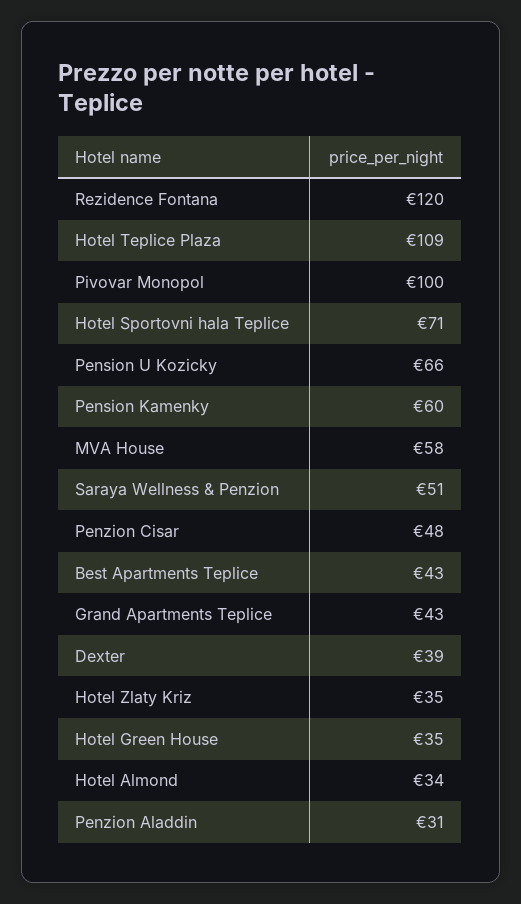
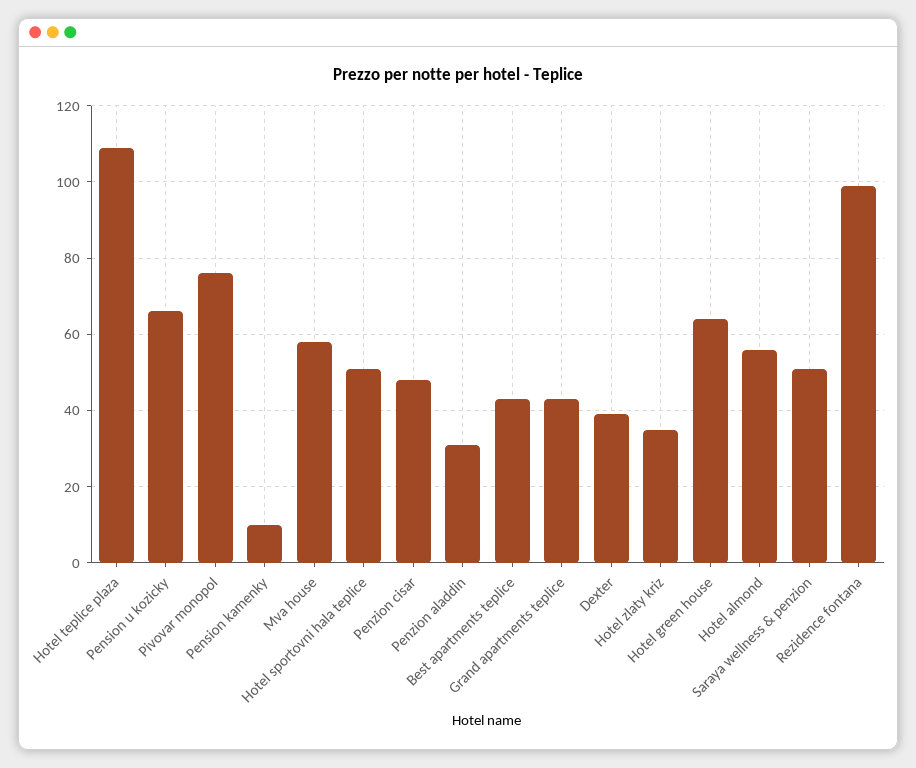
Rezidence Fontana: 120 -> 100
Pivovar Monopol: 100 -> 75
Hotel Sportovni hala Teplice: 71 -> 50
Pension Kamenky: 60 -> 10
Hotel Green House: 35 -> 65
Hotel Almond: 34 -> 55

